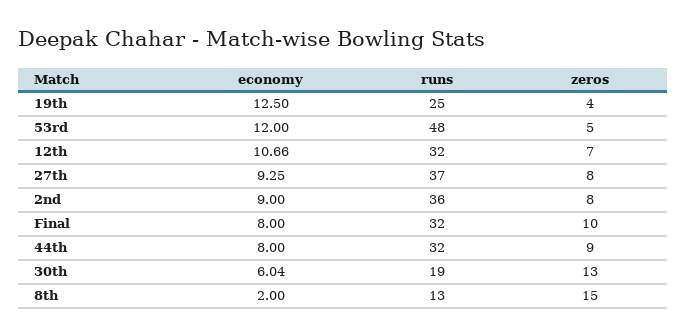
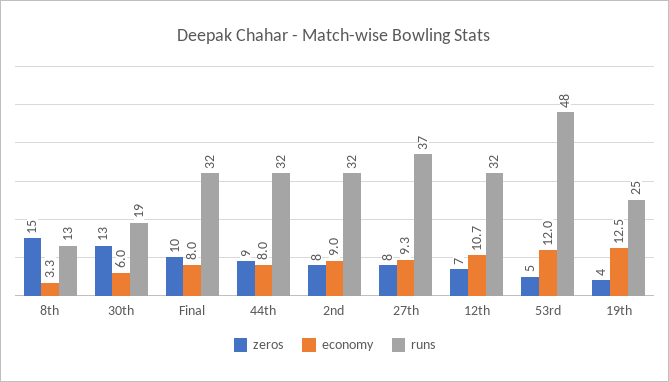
runs, 2nd: 36 -> 32
economy, 8th: 2 -> 3.3

